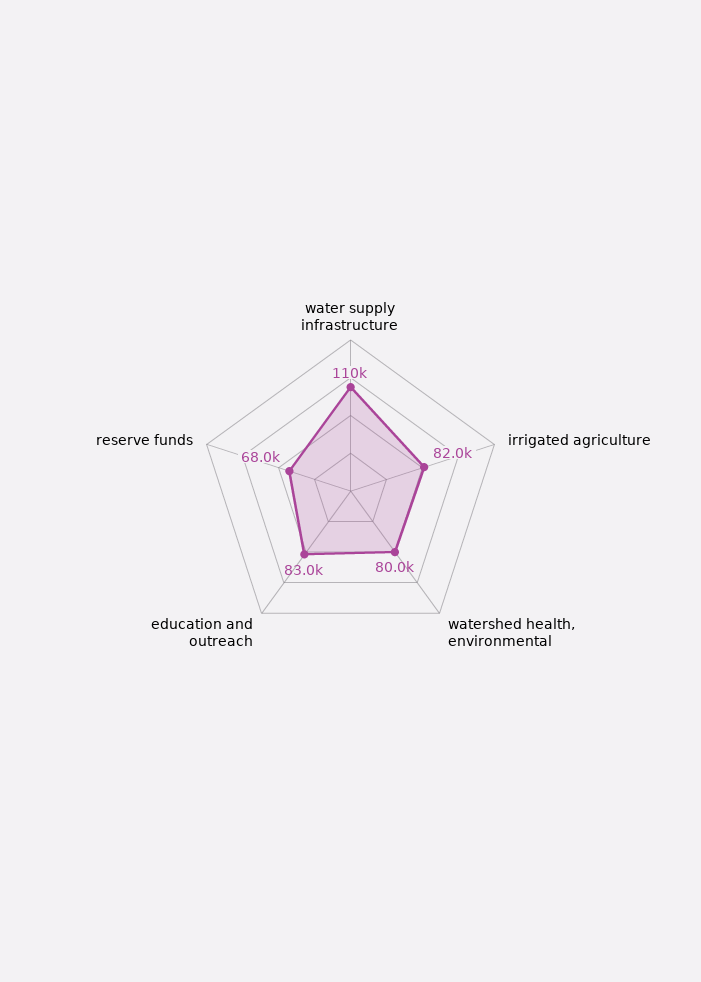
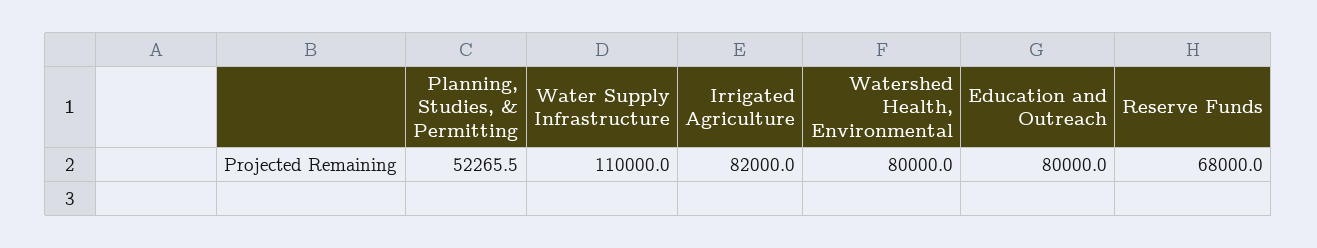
education and outreach: 83000 -> 80000
Planning, Studies, & Permitting: none -> 52265.5

